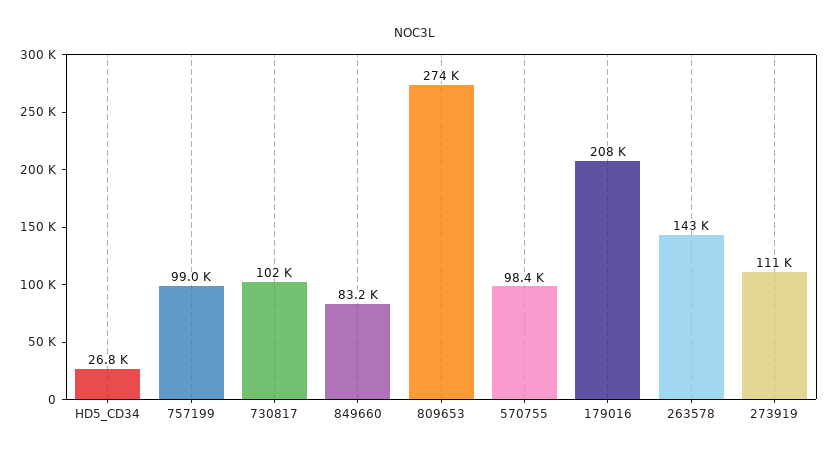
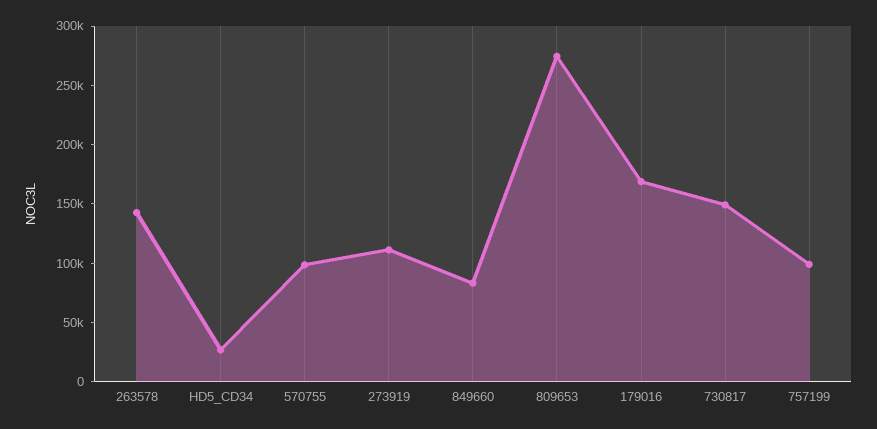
730817: 102000 -> 150000
179016: 208000 -> 170000

